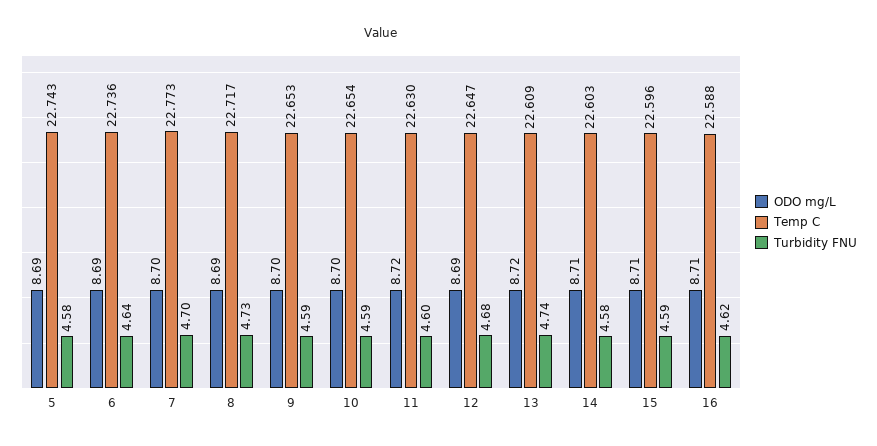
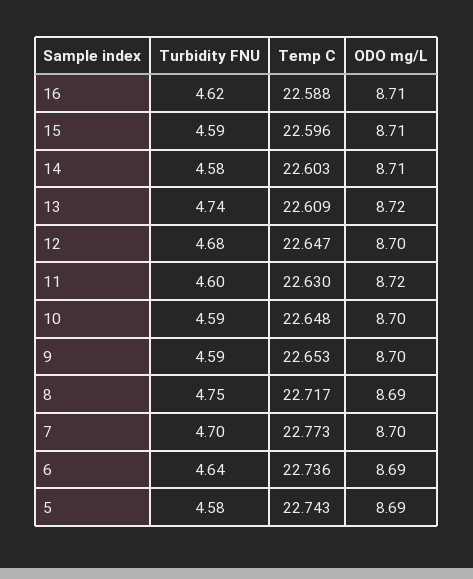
Turbidity FNU, 8: 4.73 -> 4.75
Temp C, 10: 22.654 -> 22.648
ODO mg/L, 12: 8.69 -> 8.7

